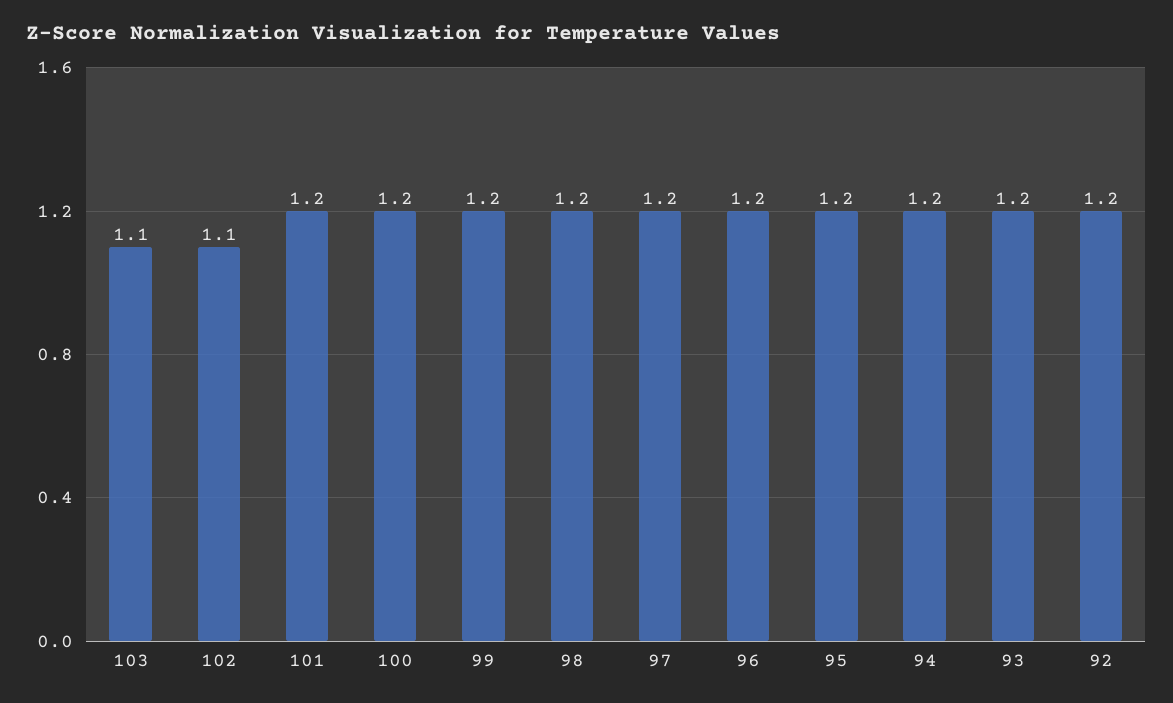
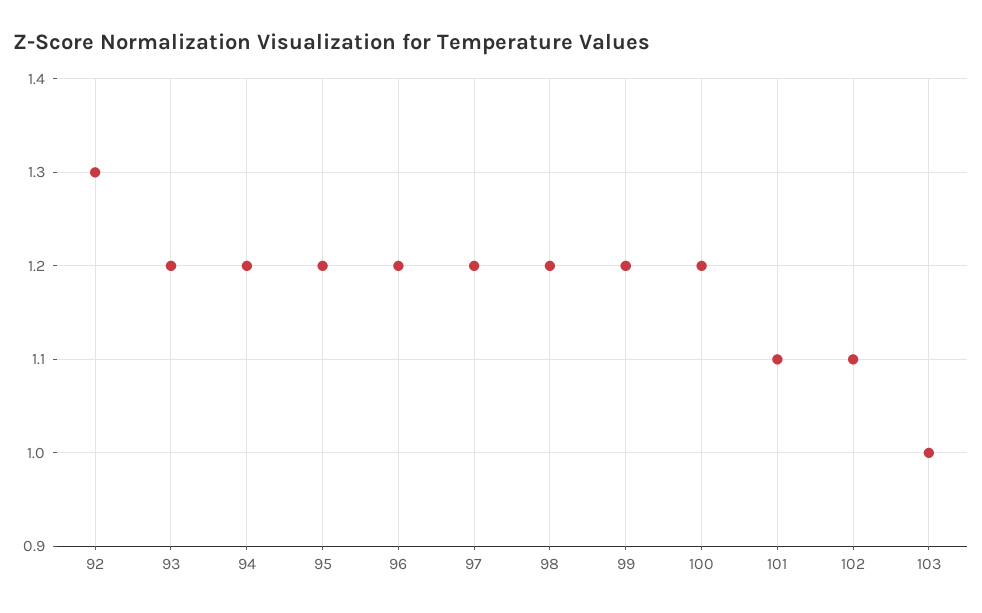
103: 1.1 -> 1
101: 1.2 -> 1.1
92: 1.2 -> 1.3

